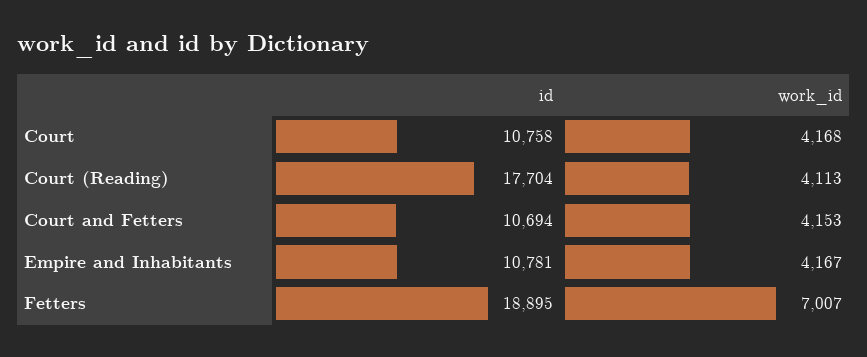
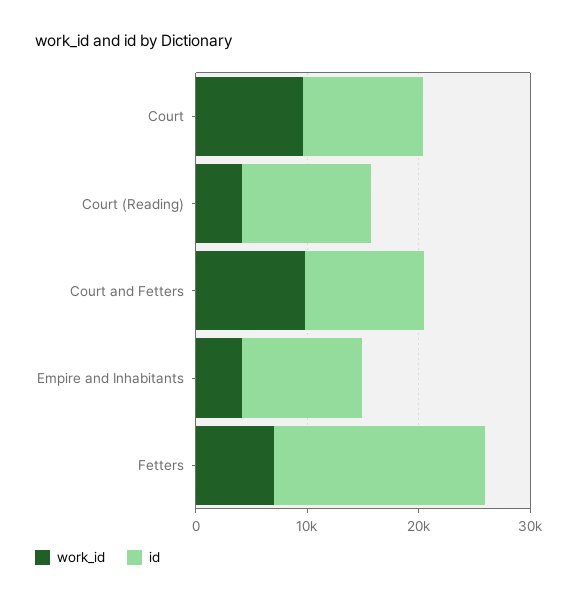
work_id, Court: 4168 -> 10000
id, Court (Reading): 17704 -> 12000
work_id, Court and Fetters: 4153 -> 10000

